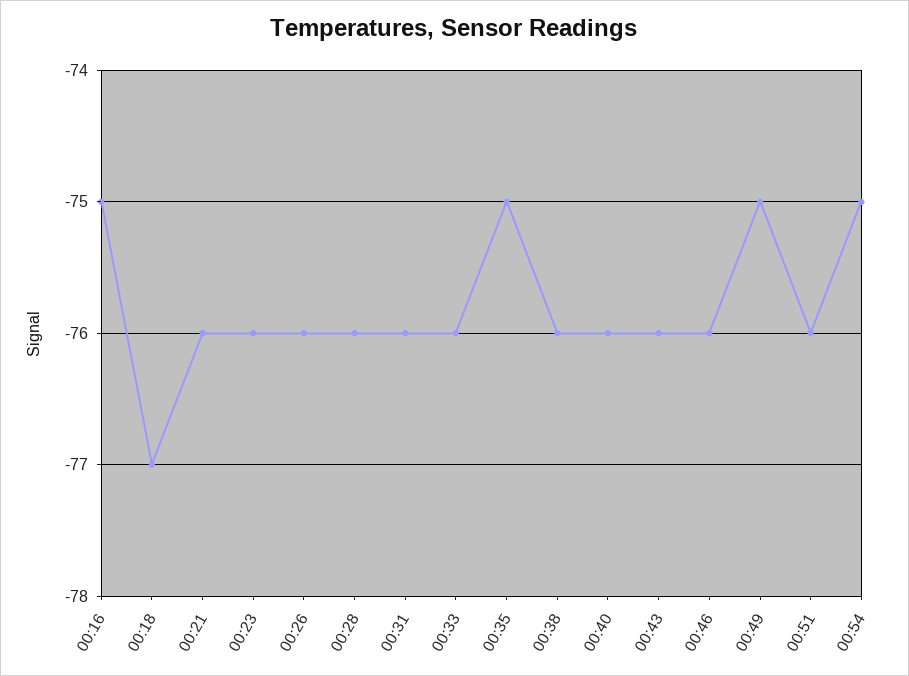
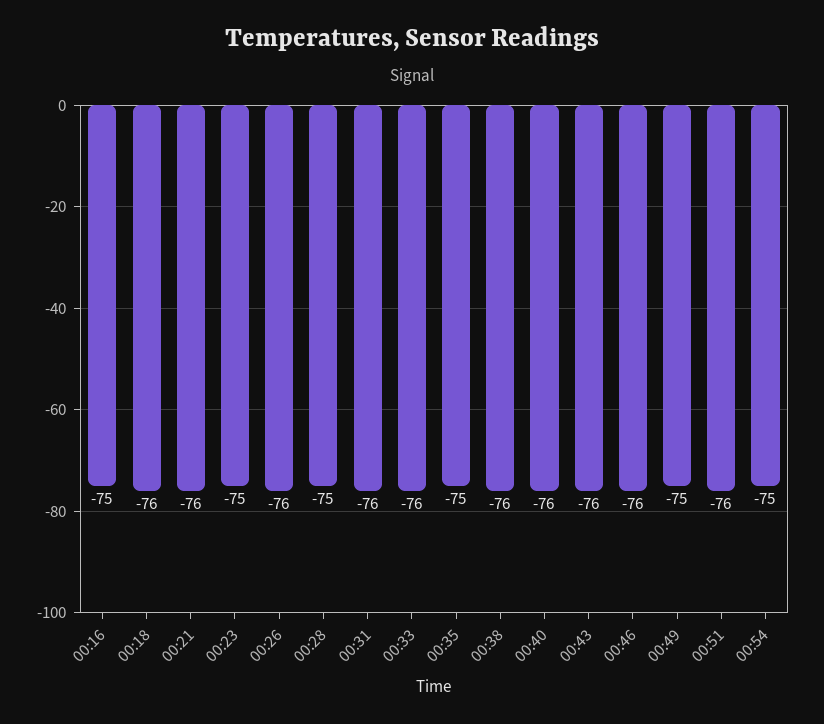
00:18: -77 -> -76
00:23: -76 -> -75
00:28: -76 -> -75

